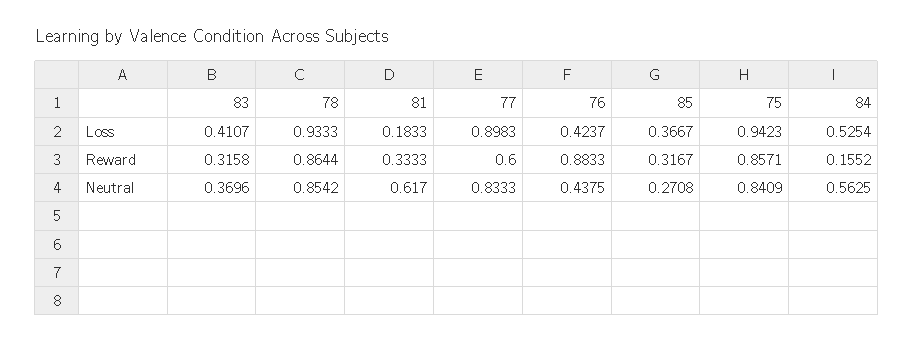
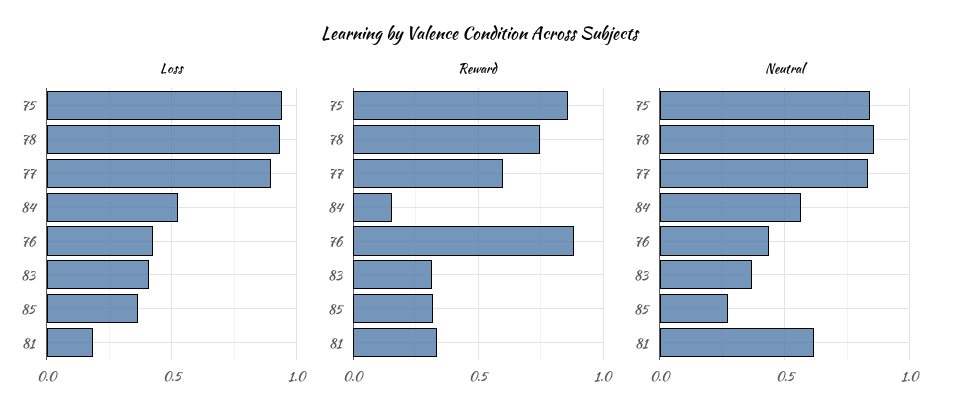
Reward, 78: 0.8644 -> 0.75

